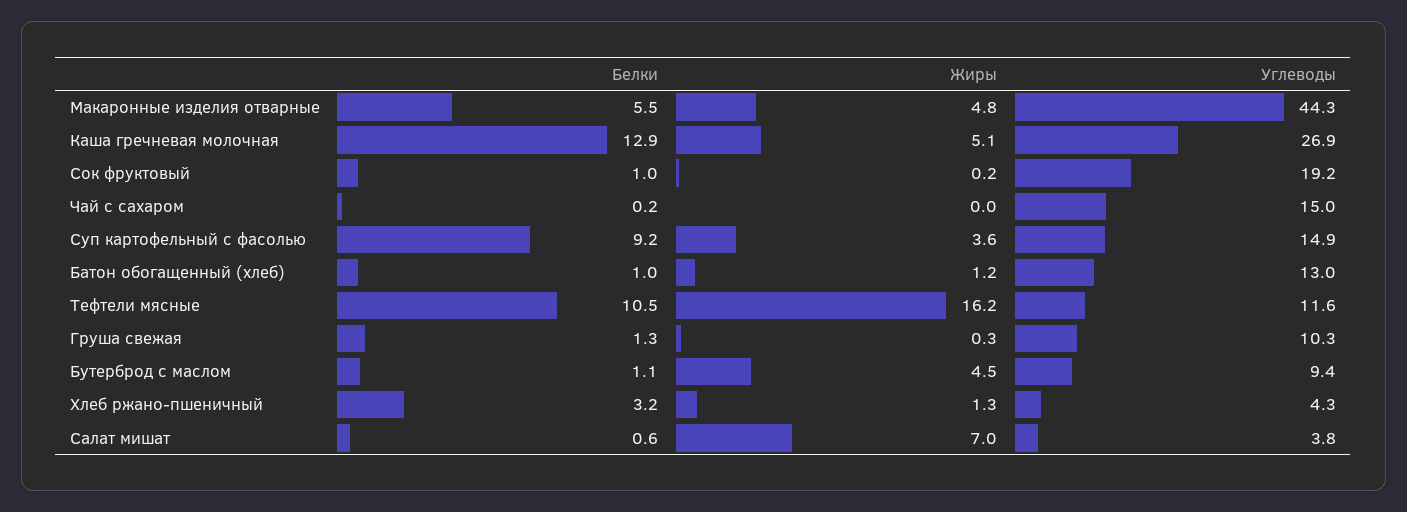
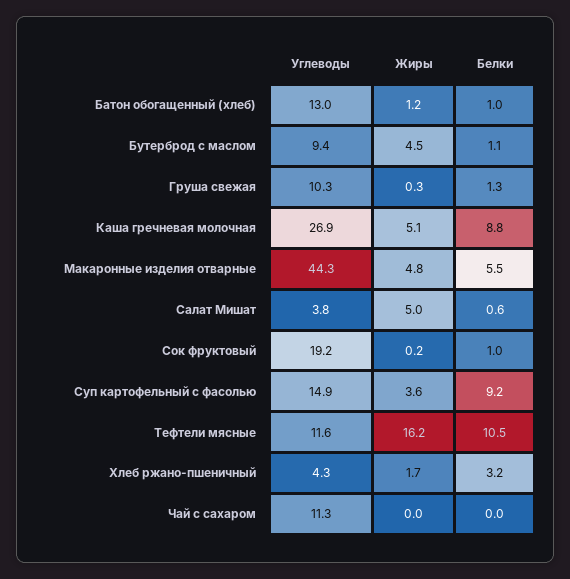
Белки, Каша гречневая молочная: 12.9 -> 8.8
Белки, Чай с сахаром: 0.2 -> 0
Углеводы, Чай с сахаром: 15 -> 11.3
Жиры, Хлеб ржано-пшеничный: 1.3 -> 1.7
Жиры, Салат мишат: 7 -> 5

